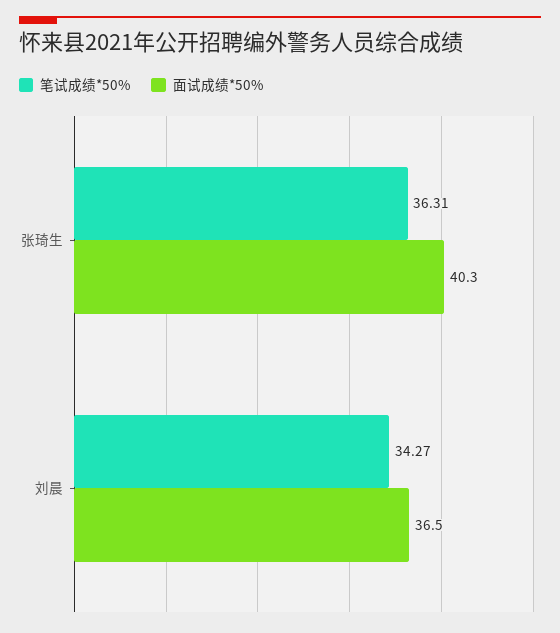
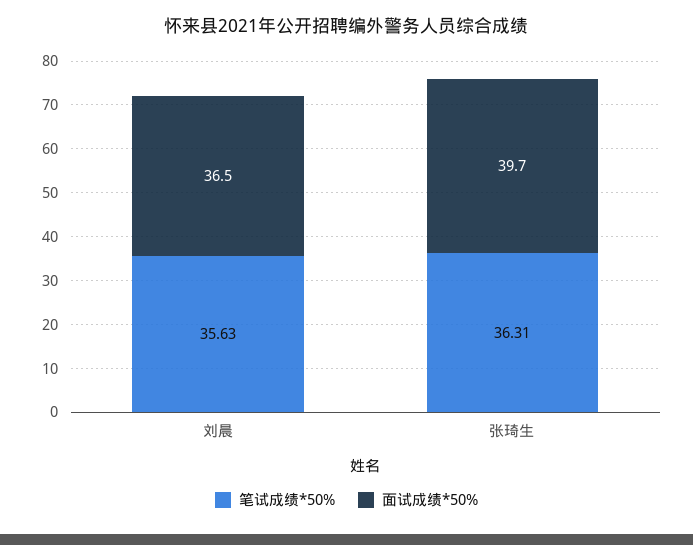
面试成绩*50%, 张琦生: 40.3 -> 39.7
笔试成绩*50%, 刘晨: 34.27 -> 35.63

